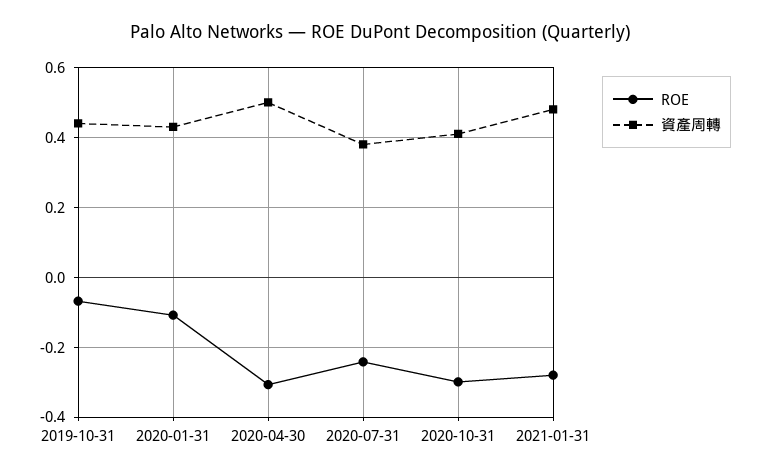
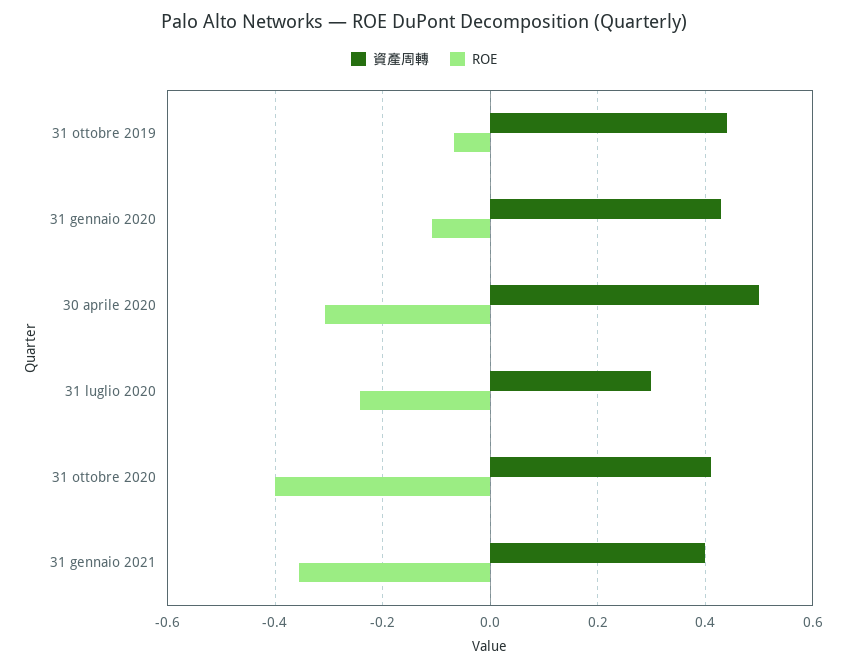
資產周轉, 2020-07-31: 0.38 -> 0.3
ROE, 2020-10-31: -0.3 -> -0.4
ROE, 2021-01-31: -0.28 -> -0.36
資產周轉, 2021-01-31: 0.48 -> 0.4

